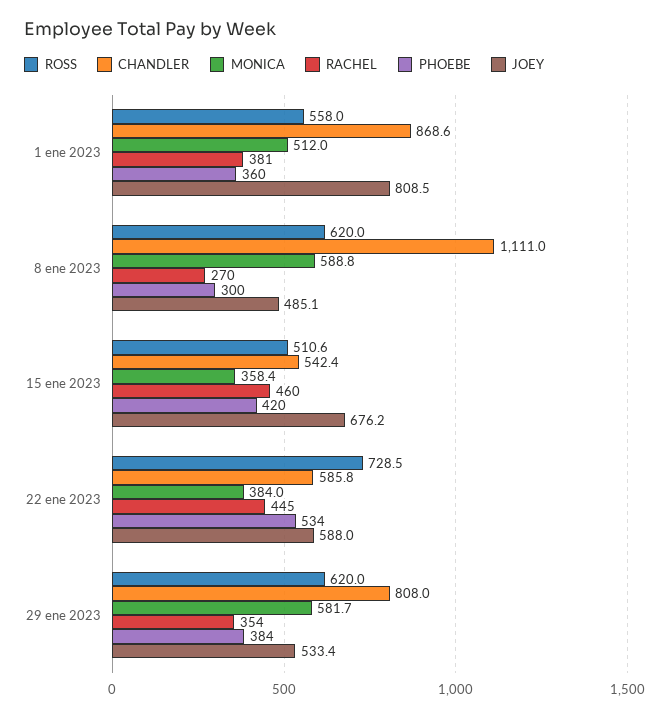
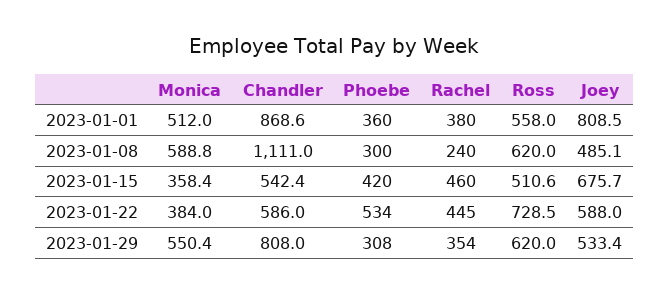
RACHEL, 1 ene 2023: 381 -> 380
RACHEL, 8 ene 2023: 270 -> 240
JOEY, 15 ene 2023: 676.2 -> 675.7
CHANDLER, 22 ene 2023: 585.8 -> 586
MONICA, 29 ene 2023: 581.7 -> 550.4
PHOEBE, 29 ene 2023: 384 -> 308

